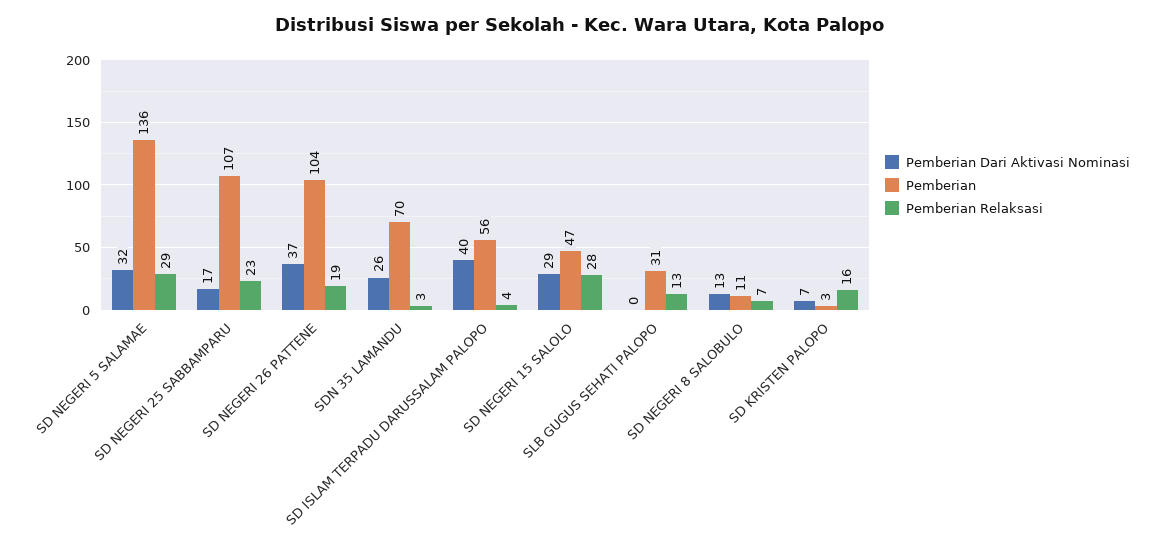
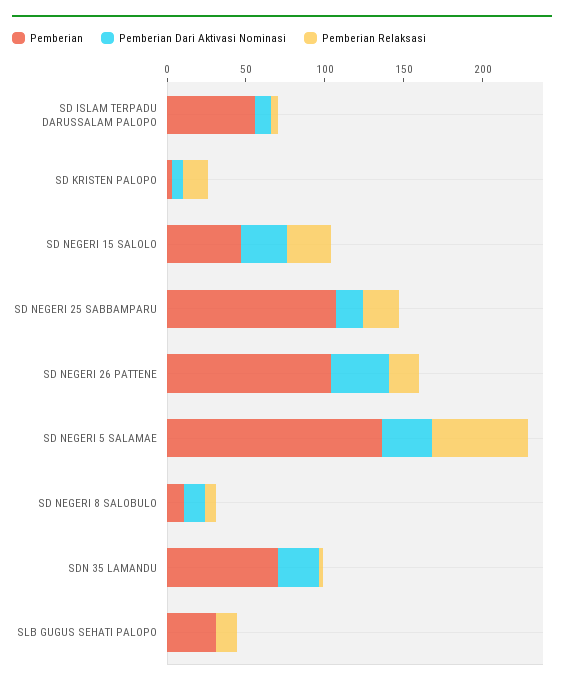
Pemberian Relaksasi, SD NEGERI 5 SALAMAE: 29 -> 60
Pemberian Dari Aktivasi Nominasi, SD ISLAM TERPADU DARUSSALAM PALOPO: 40 -> 10

